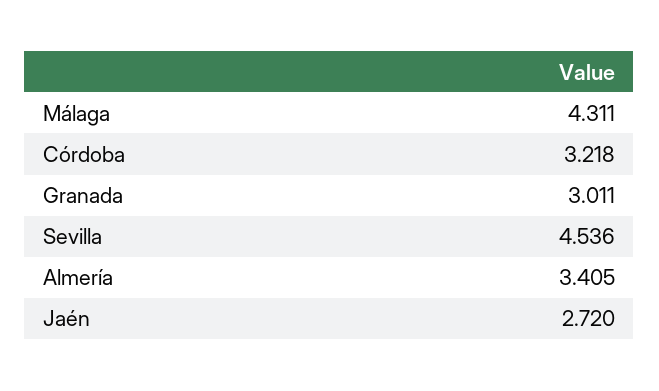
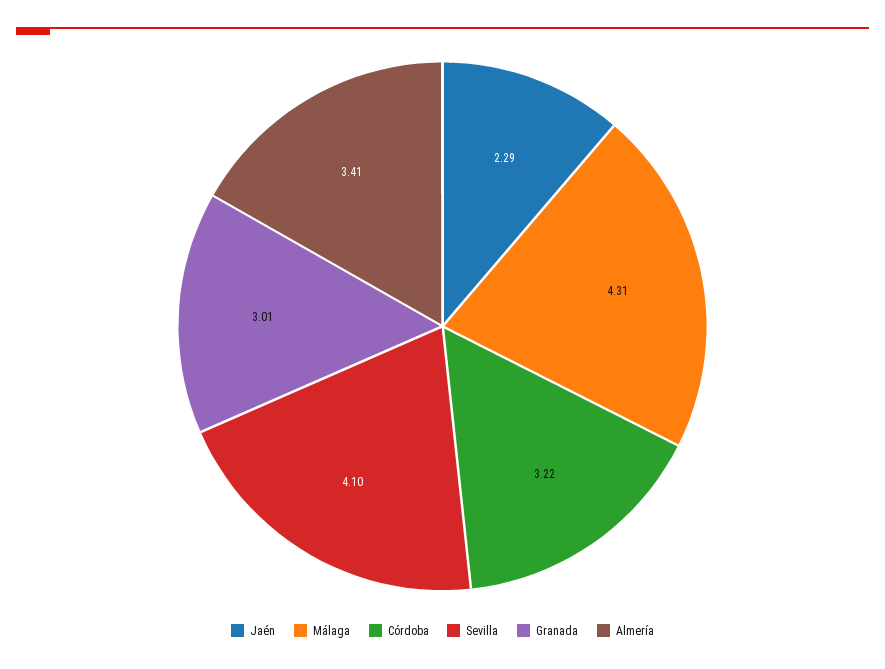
Sevilla: 4.536 -> 4.1
Jaén: 2.72 -> 2.29

